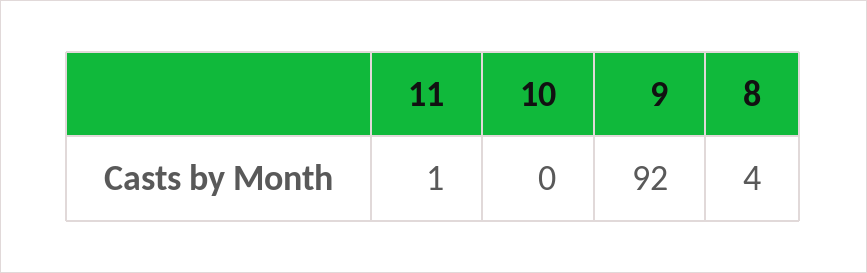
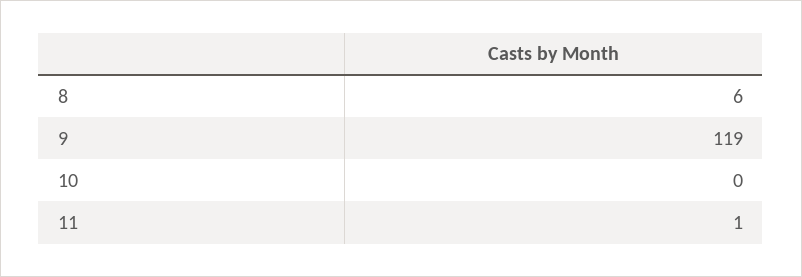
9: 92 -> 119
8: 4 -> 6

